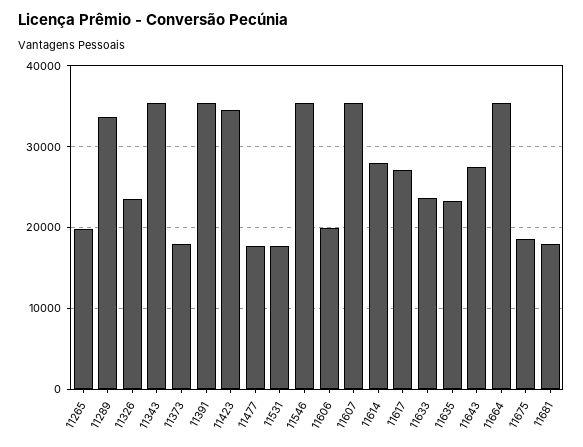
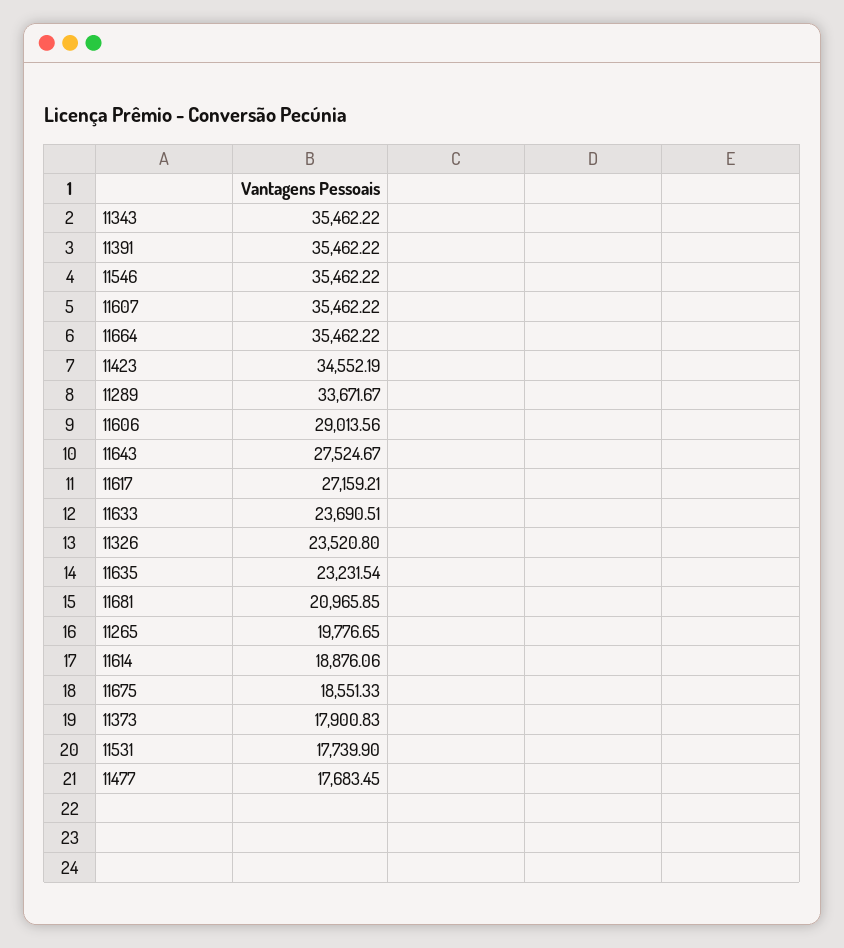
11606: 20000 -> 29013.56
11614: 28000 -> 18876.06
11681: 18000 -> 20965.85

